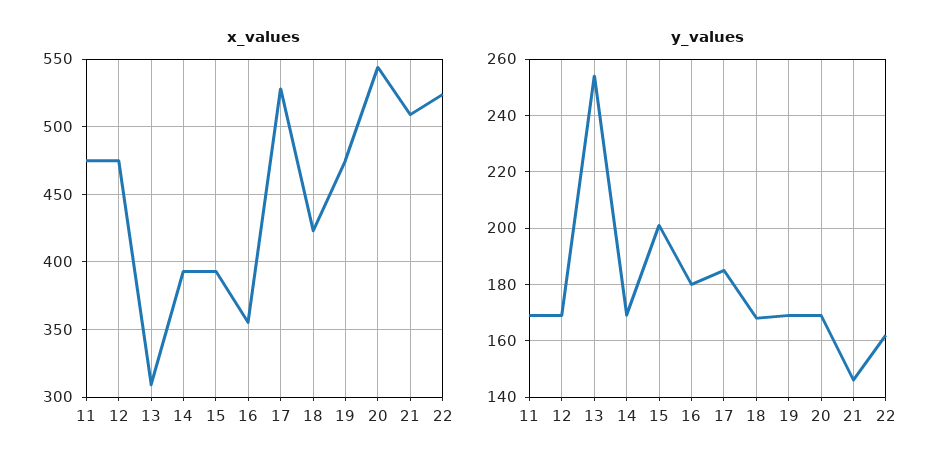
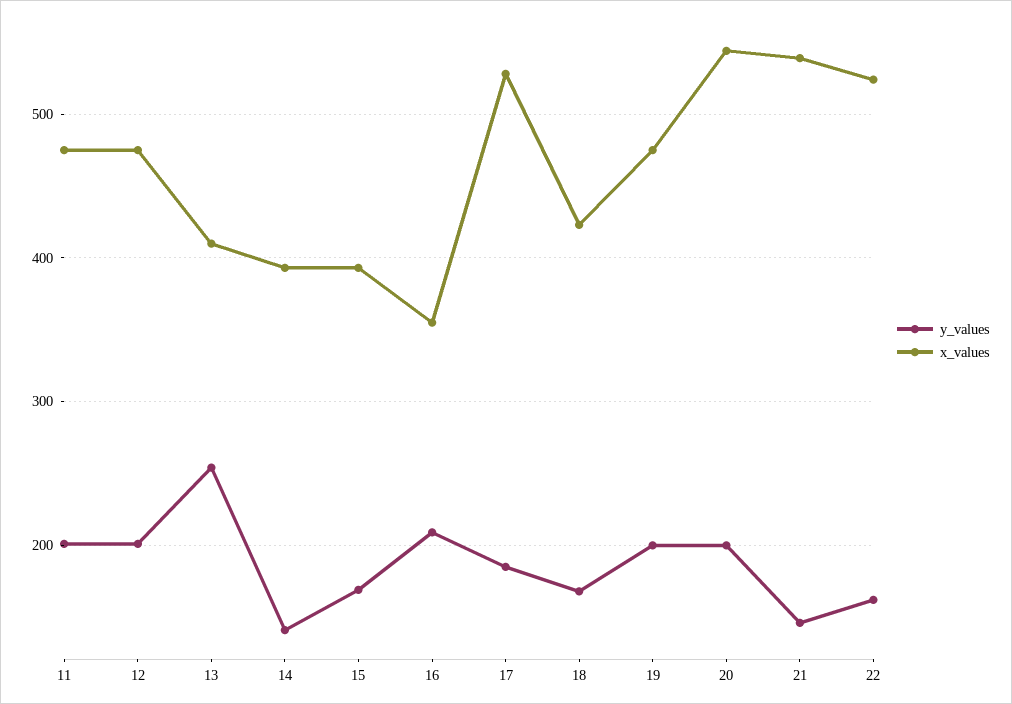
x_values, 13: 310 -> 410
x_values, 21: 510 -> 540
y_values, 11: 170 -> 200
y_values, 12: 170 -> 200
y_values, 14: 170 -> 140
y_values, 15: 200 -> 170
y_values, 16: 180 -> 210
y_values, 19: 170 -> 200
y_values, 20: 170 -> 200

